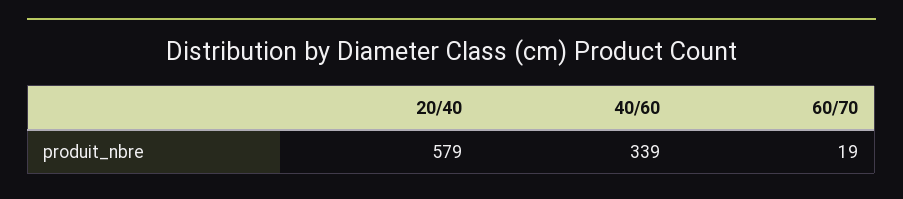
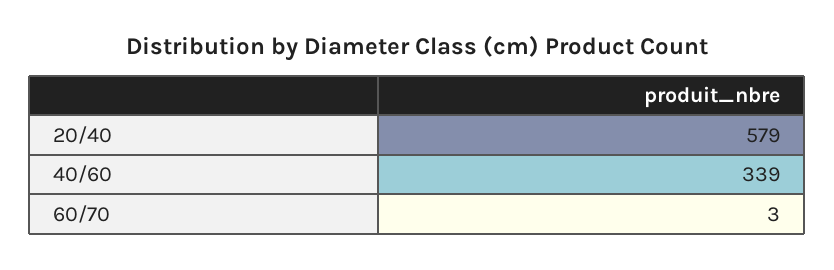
60/70: 19 -> 3

